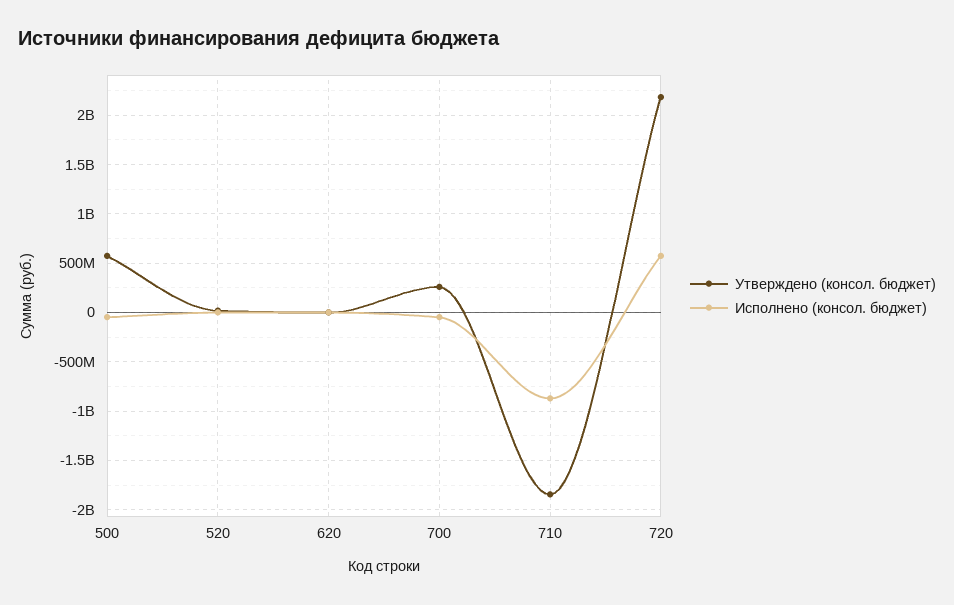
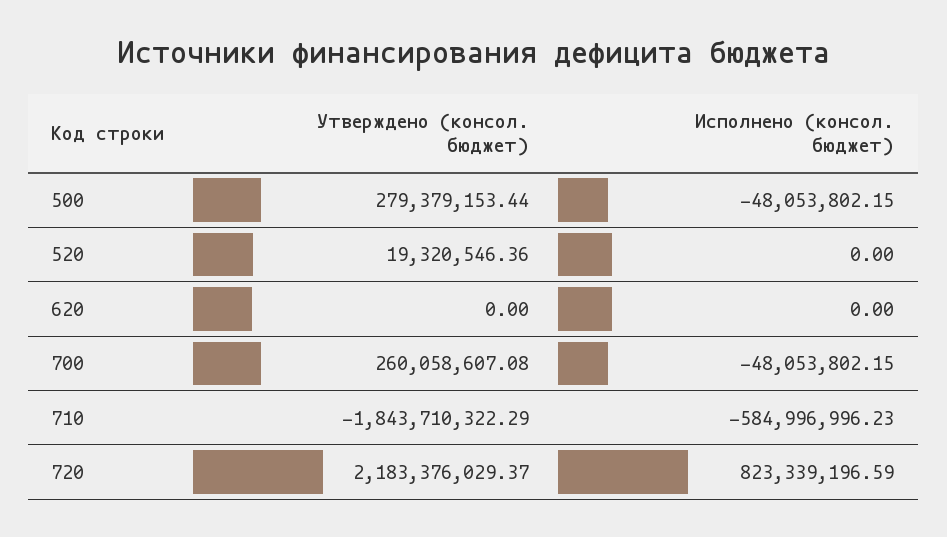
Утверждено (консол. бюджет), 500: 600000000 -> 279379153.44
Исполнено (консол. бюджет), 710: -900000000 -> -584996996.23
Исполнено (консол. бюджет), 720: 600000000 -> 823339196.59

